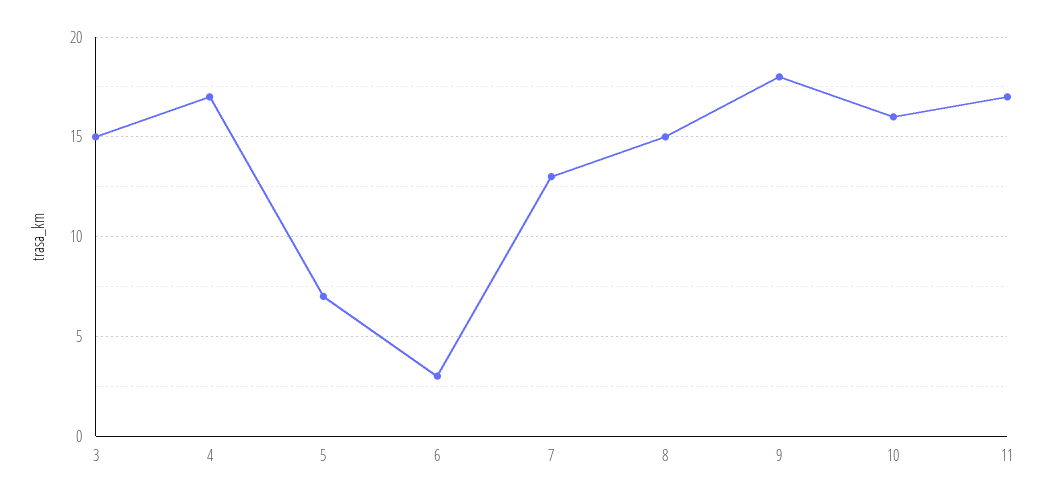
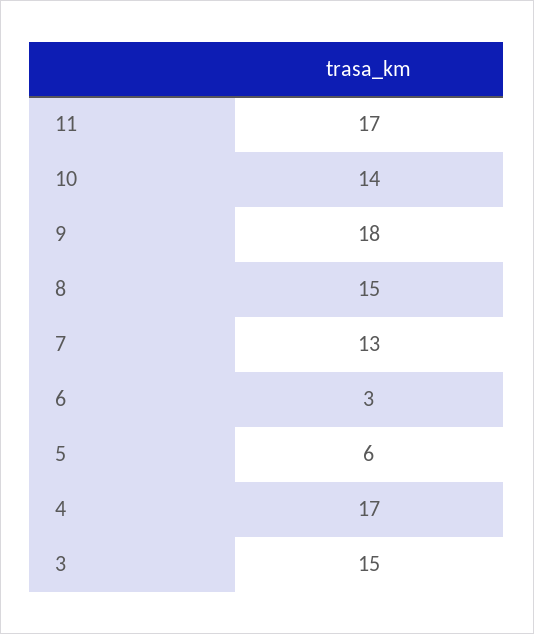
5: 7 -> 6
10: 16 -> 14

